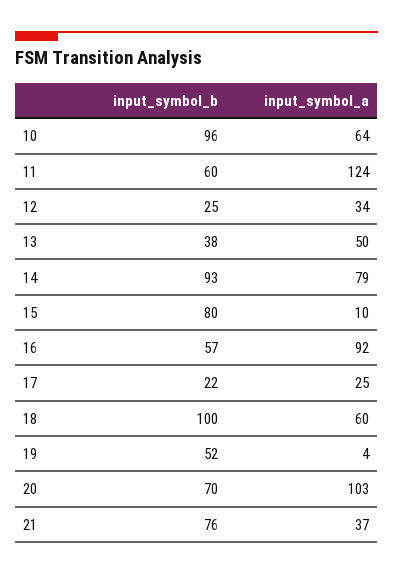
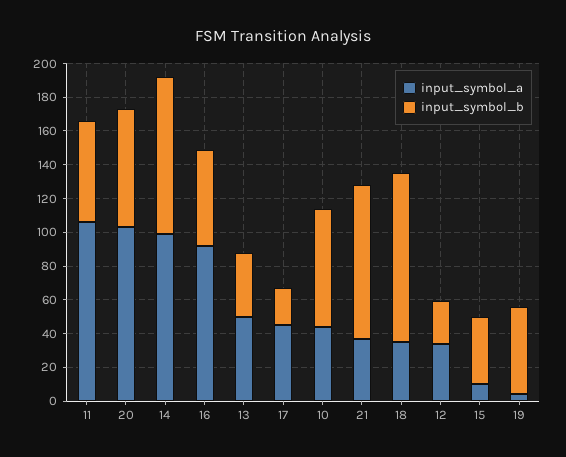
input_symbol_b, 10: 96 -> 70
input_symbol_a, 10: 64 -> 45
input_symbol_a, 11: 124 -> 105
input_symbol_a, 14: 79 -> 100
input_symbol_b, 15: 80 -> 40
input_symbol_a, 17: 25 -> 45
input_symbol_a, 18: 60 -> 35
input_symbol_b, 21: 76 -> 90

